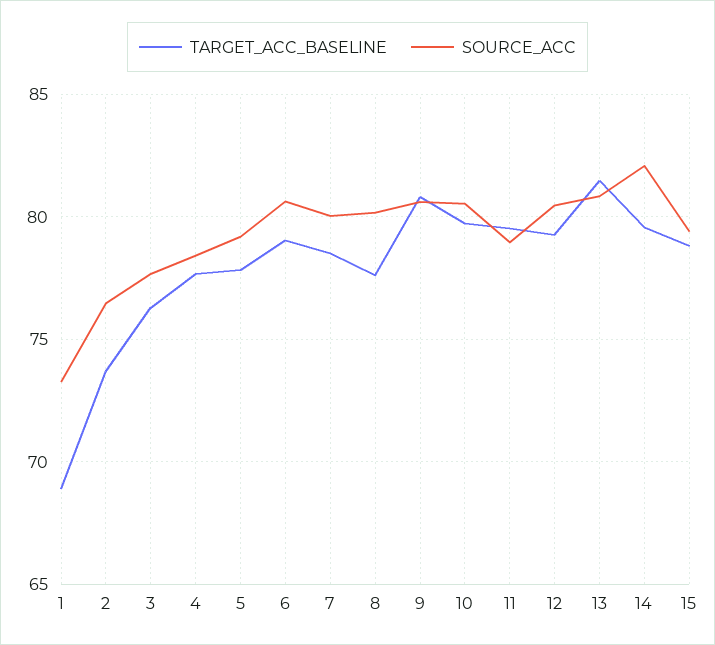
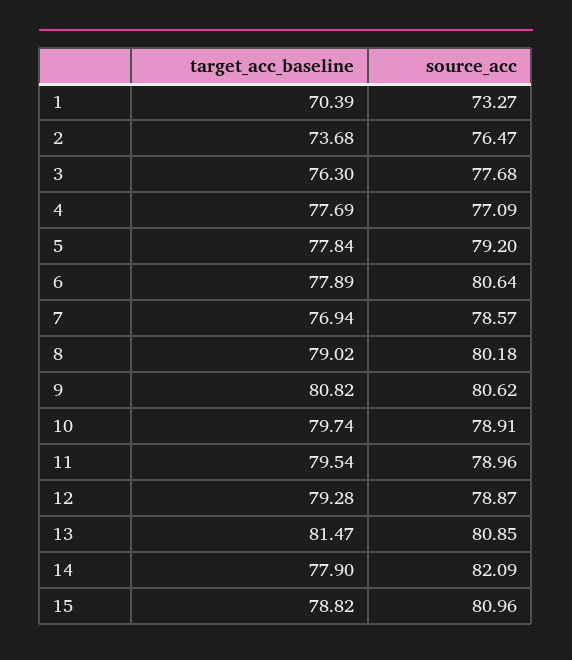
TARGET_ACC_BASELINE, 1: 69 -> 70.39
SOURCE_ACC, 4: 78.5 -> 77.09
TARGET_ACC_BASELINE, 6: 79 -> 77.89
TARGET_ACC_BASELINE, 7: 78.5 -> 76.94
SOURCE_ACC, 7: 80 -> 78.57
TARGET_ACC_BASELINE, 8: 77.5 -> 79.02
SOURCE_ACC, 10: 80.5 -> 78.91
SOURCE_ACC, 12: 80.5 -> 78.87
TARGET_ACC_BASELINE, 14: 79.5 -> 77.9
SOURCE_ACC, 15: 79.5 -> 80.96

